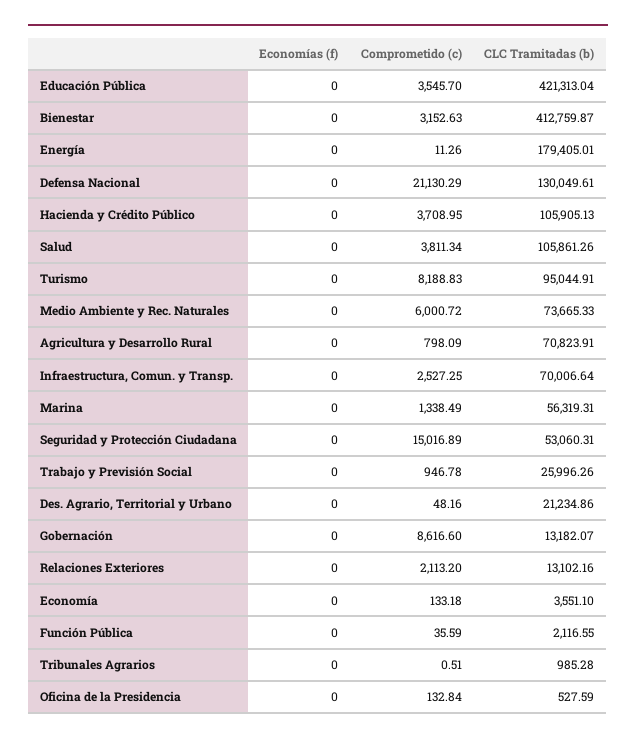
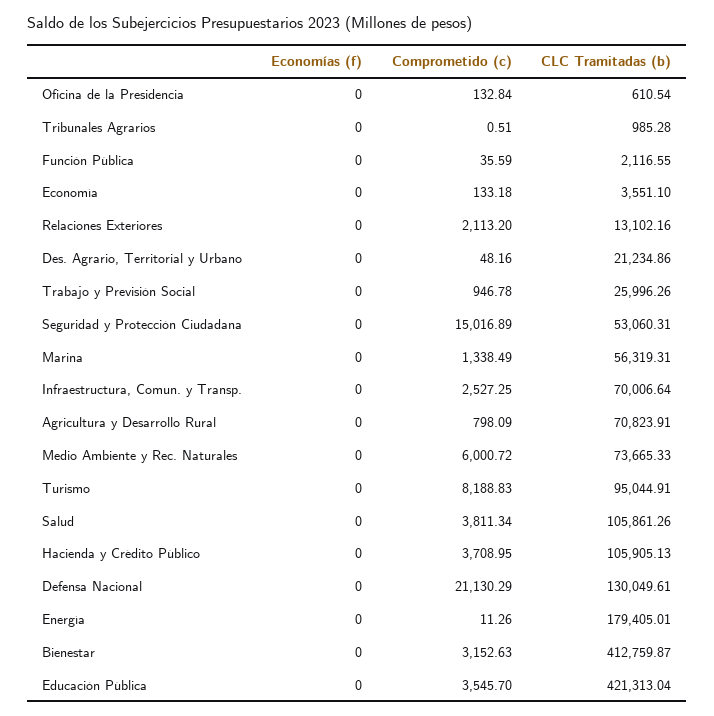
Economías (f), Gobernación: 0 -> none
Comprometido (c), Gobernación: 8616.6 -> none
CLC Tramitadas (b), Gobernación: 13182.07 -> none
CLC Tramitadas (b), Oficina de la Presidencia: 527.59 -> 610.54

